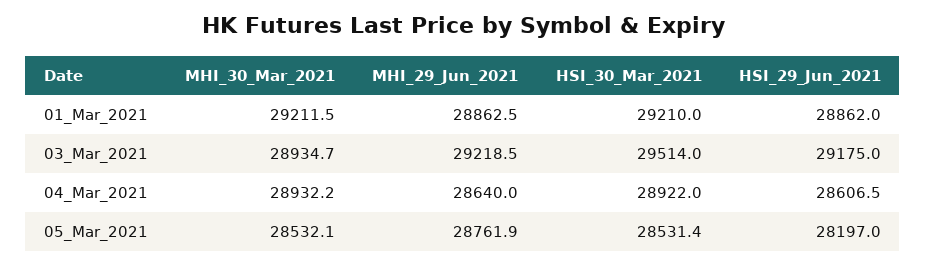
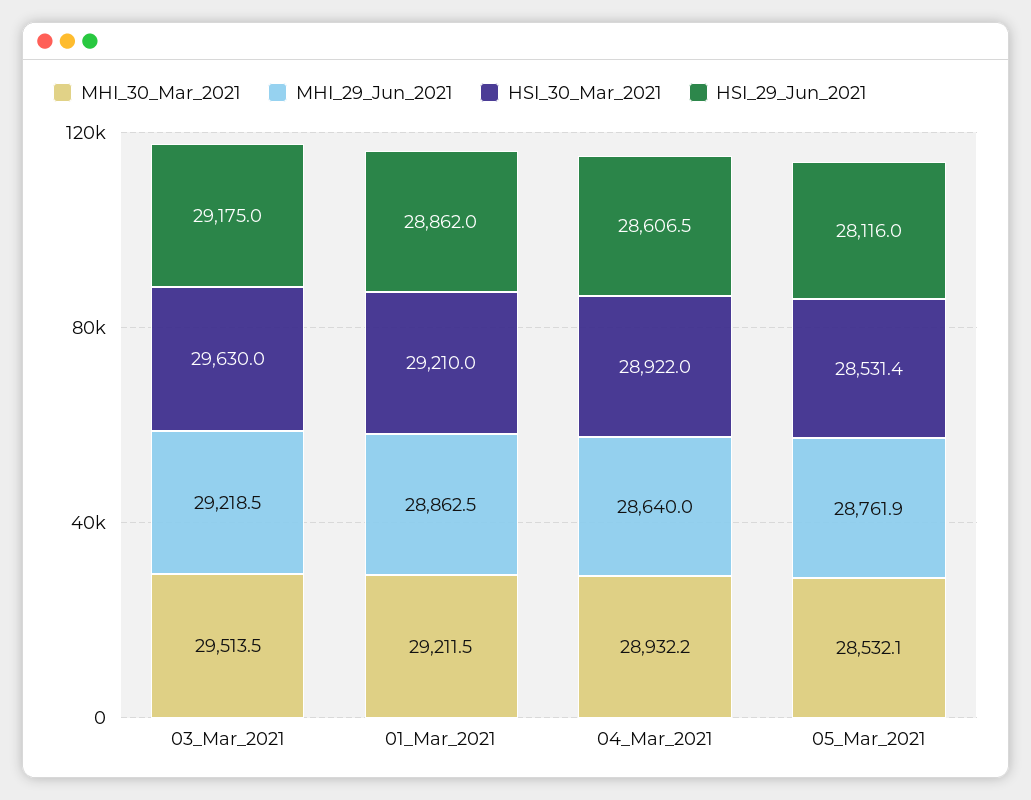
MHI_30_Mar_2021, 03_Mar_2021: 28934.7 -> 29513.5
HSI_30_Mar_2021, 03_Mar_2021: 29514 -> 29630
HSI_29_Jun_2021, 05_Mar_2021: 28197 -> 28116

